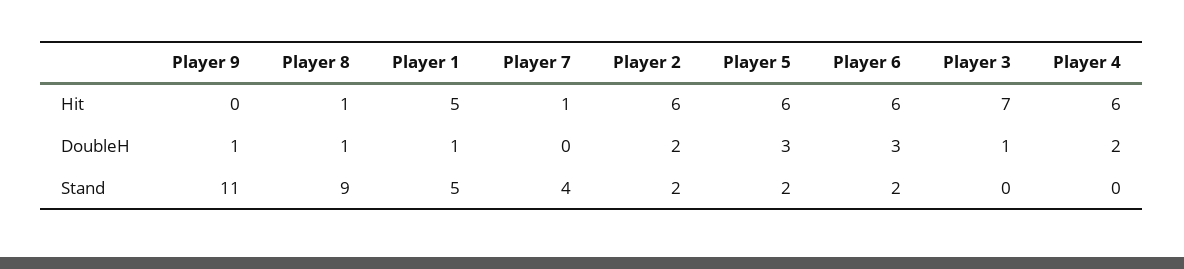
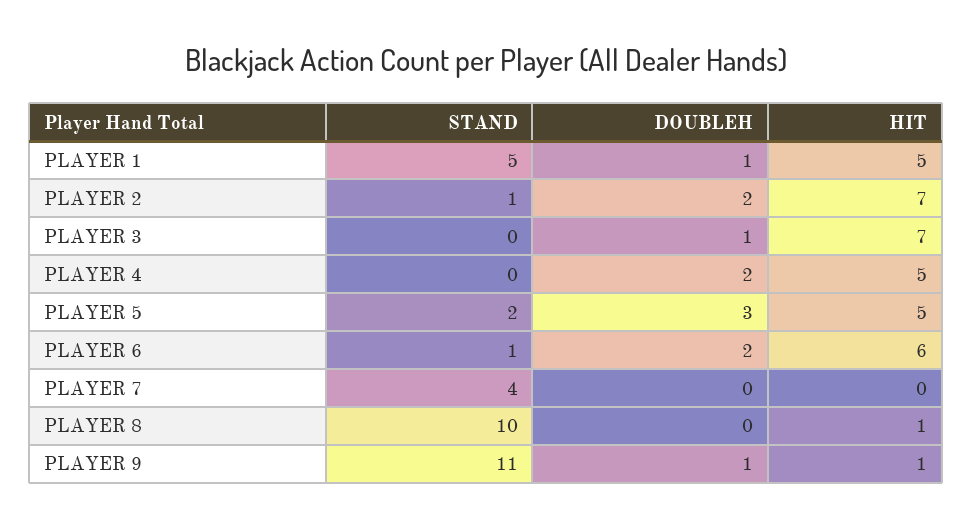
Player 9, Hit: 0 -> 1
Player 7, Hit: 1 -> 0
Player 2, Hit: 6 -> 7
Player 5, Hit: 6 -> 5
Player 4, Hit: 6 -> 5
Player 8, DoubleH: 1 -> 0
Player 6, DoubleH: 3 -> 2
Player 8, Stand: 9 -> 10
Player 2, Stand: 2 -> 1
Player 6, Stand: 2 -> 1

